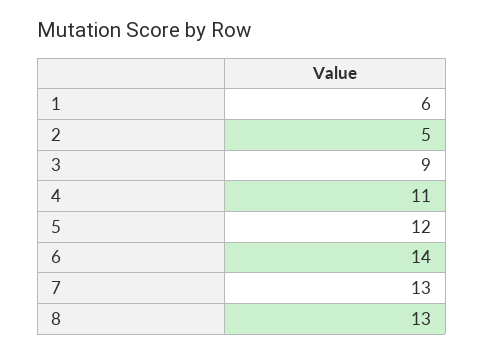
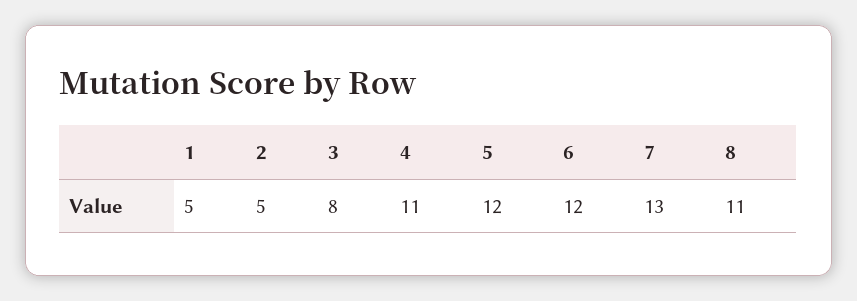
1: 6 -> 5
3: 9 -> 8
6: 14 -> 12
8: 13 -> 11

